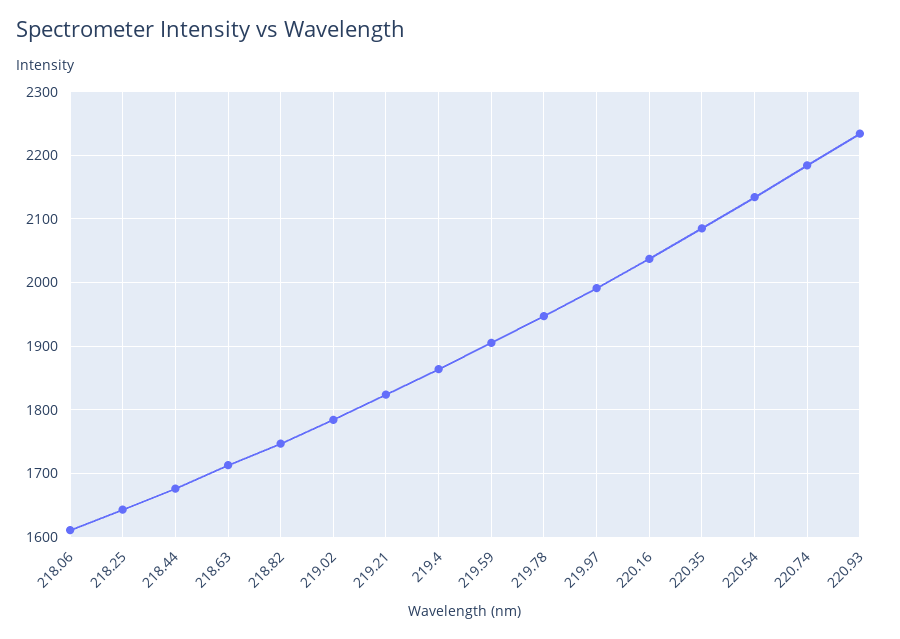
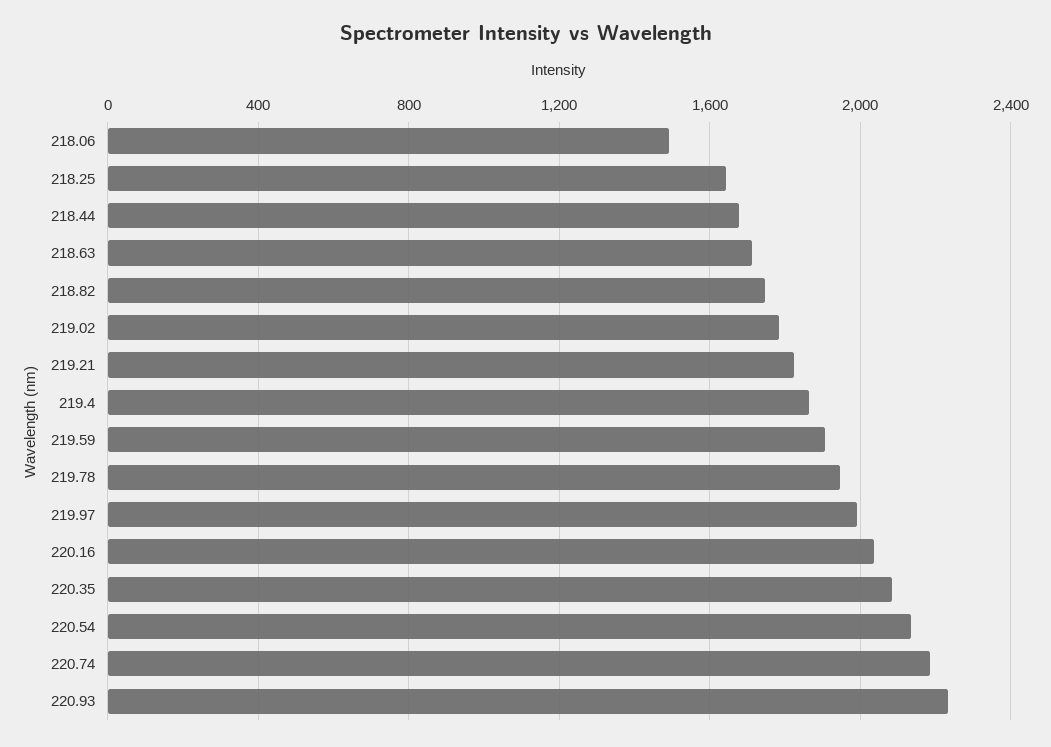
218.06: 1610 -> 1500

